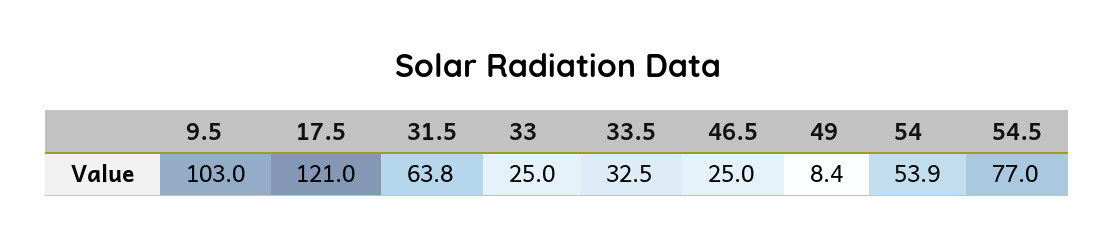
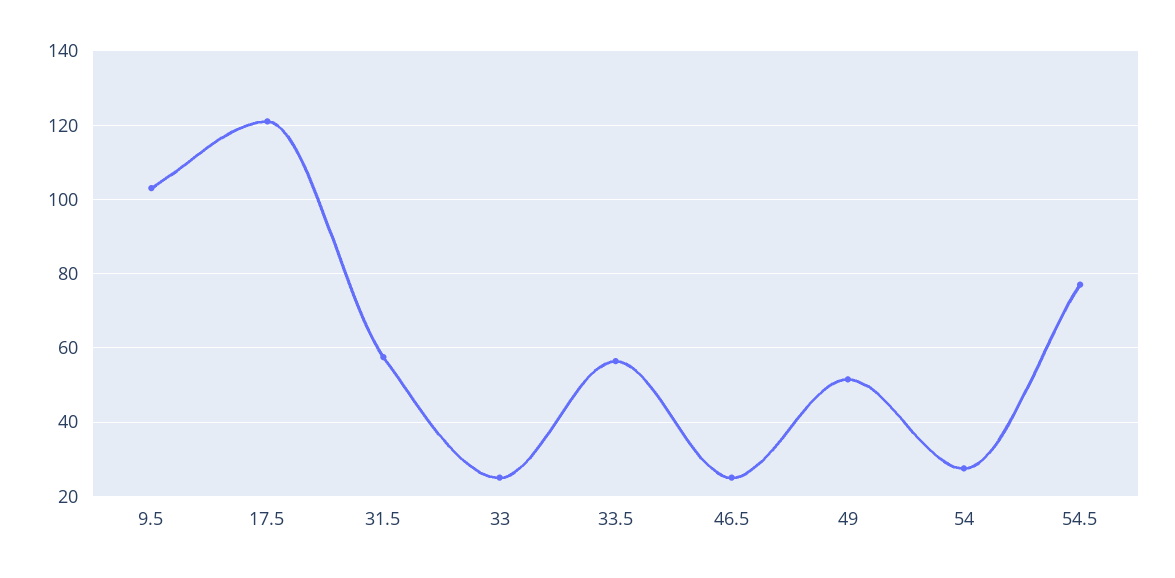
31.5: 63.8 -> 58
33.5: 32.5 -> 56
49: 8.4 -> 52
54: 53.9 -> 28

